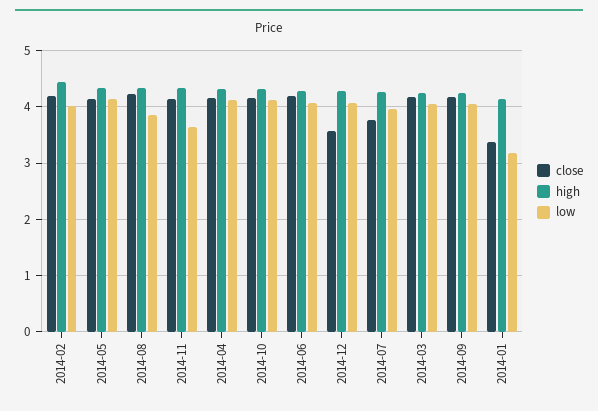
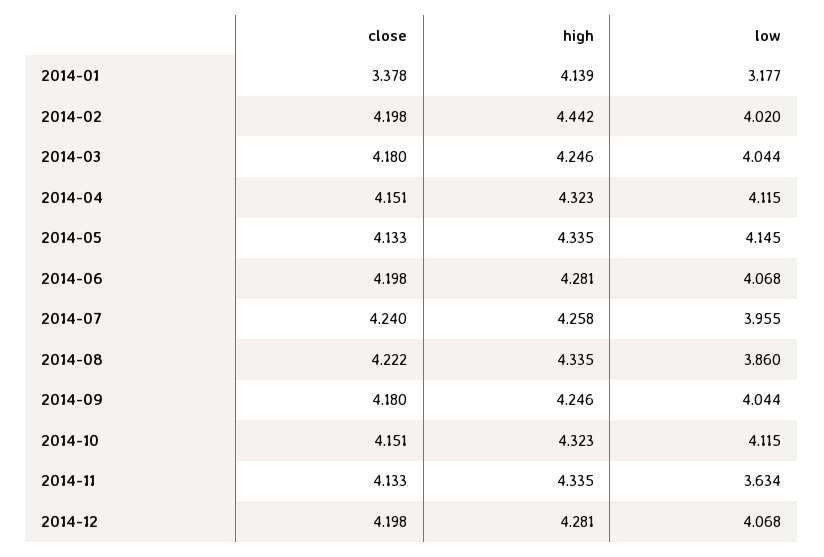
close, 2014-12: 3.6 -> 4.198
close, 2014-07: 3.8 -> 4.24

